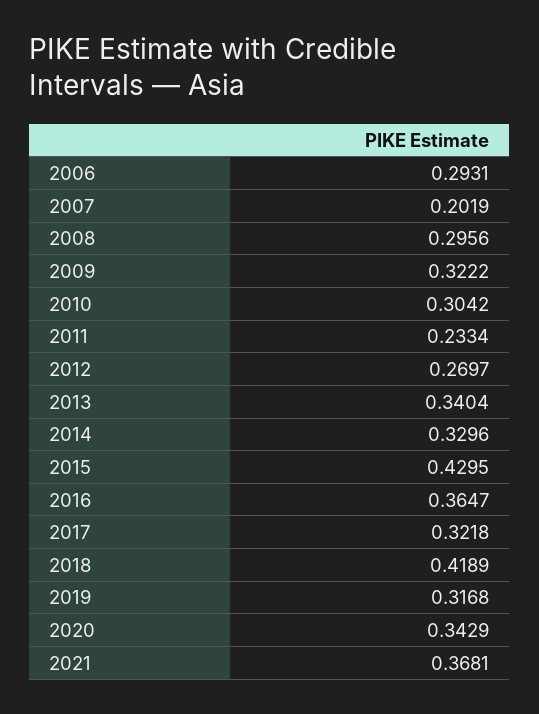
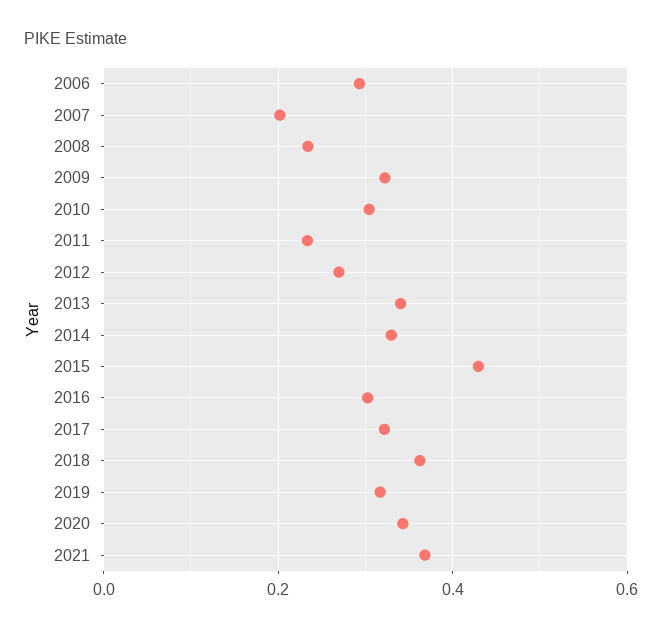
2008: 0.2956 -> 0.24
2016: 0.3647 -> 0.3
2018: 0.4189 -> 0.36

